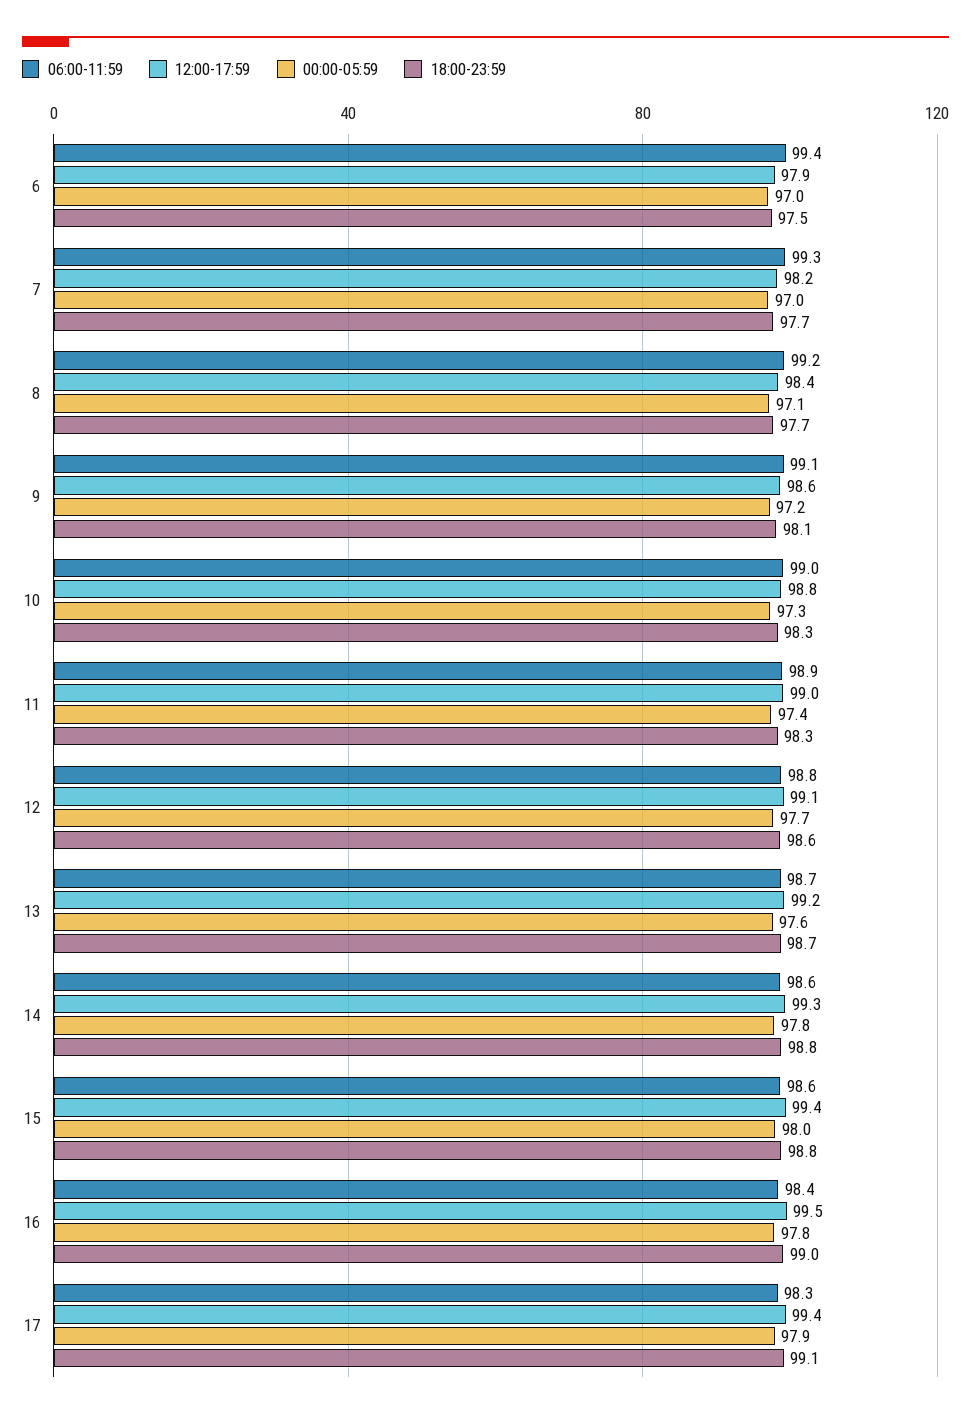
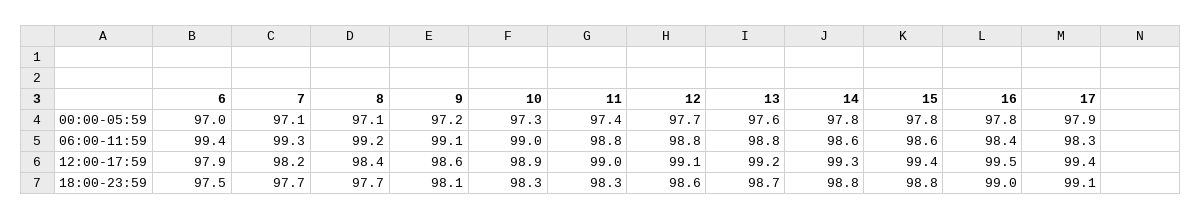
00:00-05:59, 7: 97 -> 97.1
12:00-17:59, 10: 98.8 -> 98.9
06:00-11:59, 11: 98.9 -> 98.8
06:00-11:59, 13: 98.7 -> 98.8
00:00-05:59, 15: 98 -> 97.8

